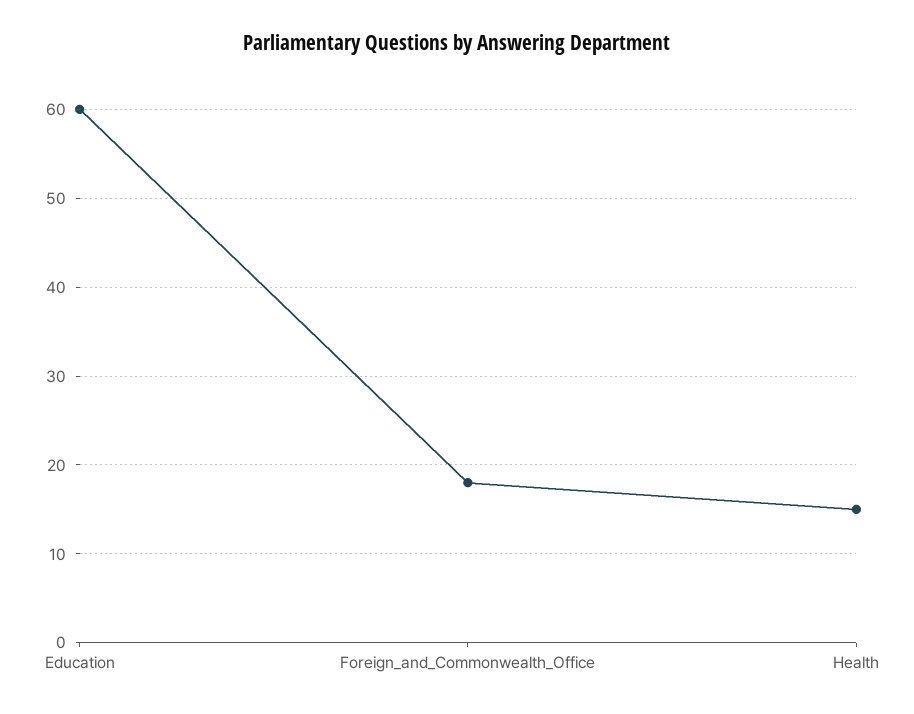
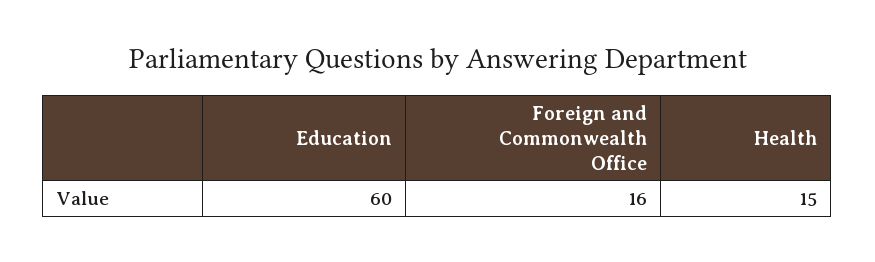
Foreign_and_Commonwealth_Office: 18 -> 16

